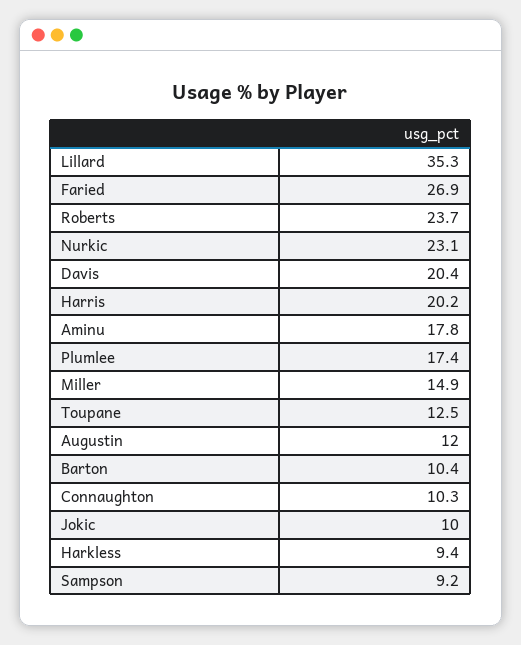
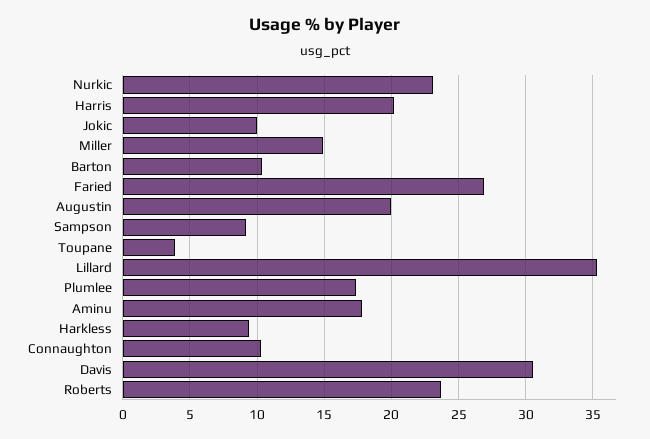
Davis: 20.4 -> 30.5
Toupane: 12.5 -> 4
Augustin: 12 -> 20

